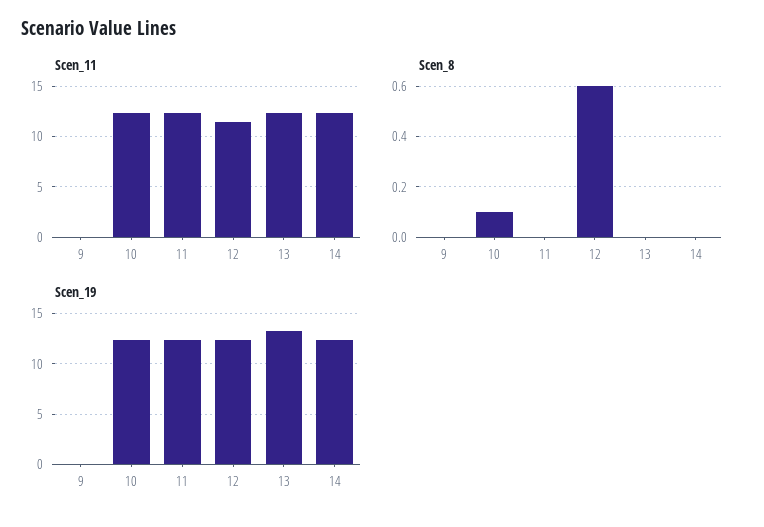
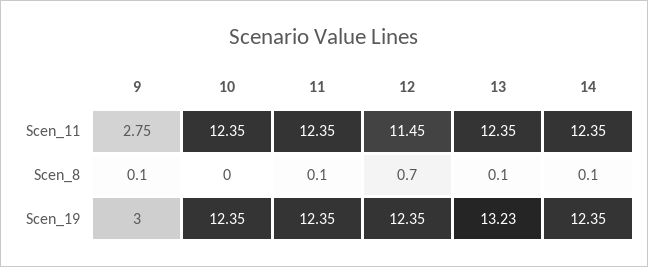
Scen_11, 9: 0 -> 2.75
Scen_8, 9: 0 -> 0.1
Scen_8, 10: 0.1 -> 0
Scen_8, 11: 0 -> 0.1
Scen_8, 12: 0.6 -> 0.7
Scen_8, 13: 0 -> 0.1
Scen_8, 14: 0 -> 0.1
Scen_19, 9: 0 -> 3

